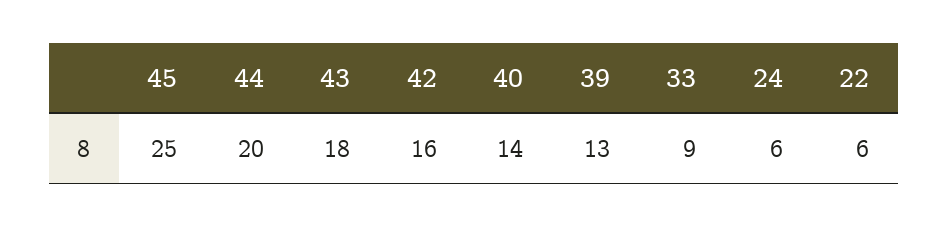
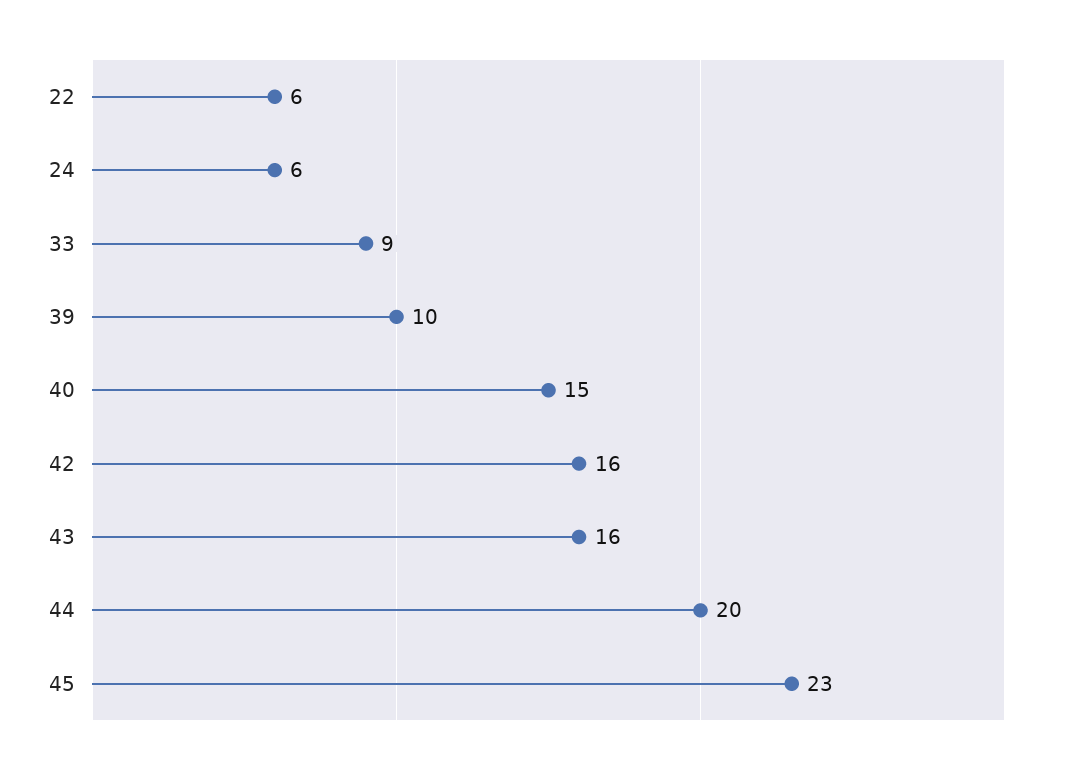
45: 25 -> 23
43: 18 -> 16
40: 14 -> 15
39: 13 -> 10

